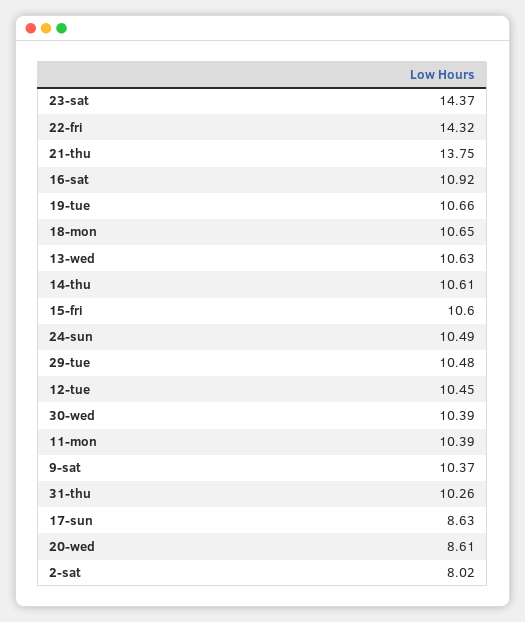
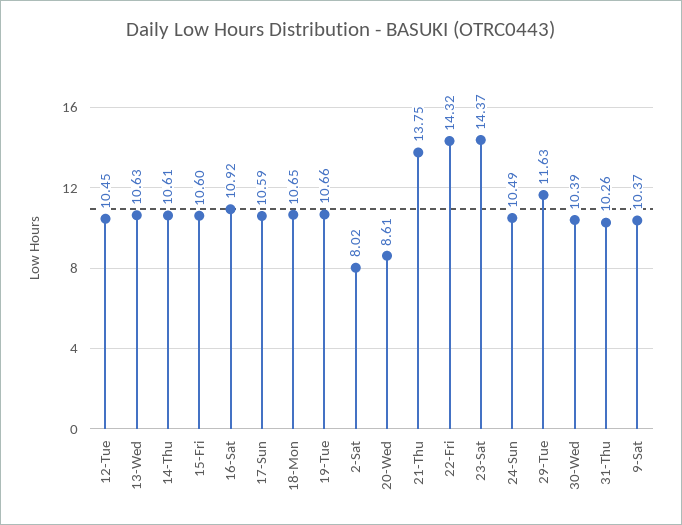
29-tue: 10.48 -> 11.63
11-mon: 10.39 -> none
17-sun: 8.63 -> 10.59

